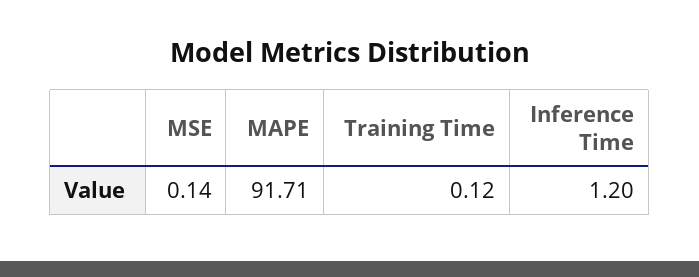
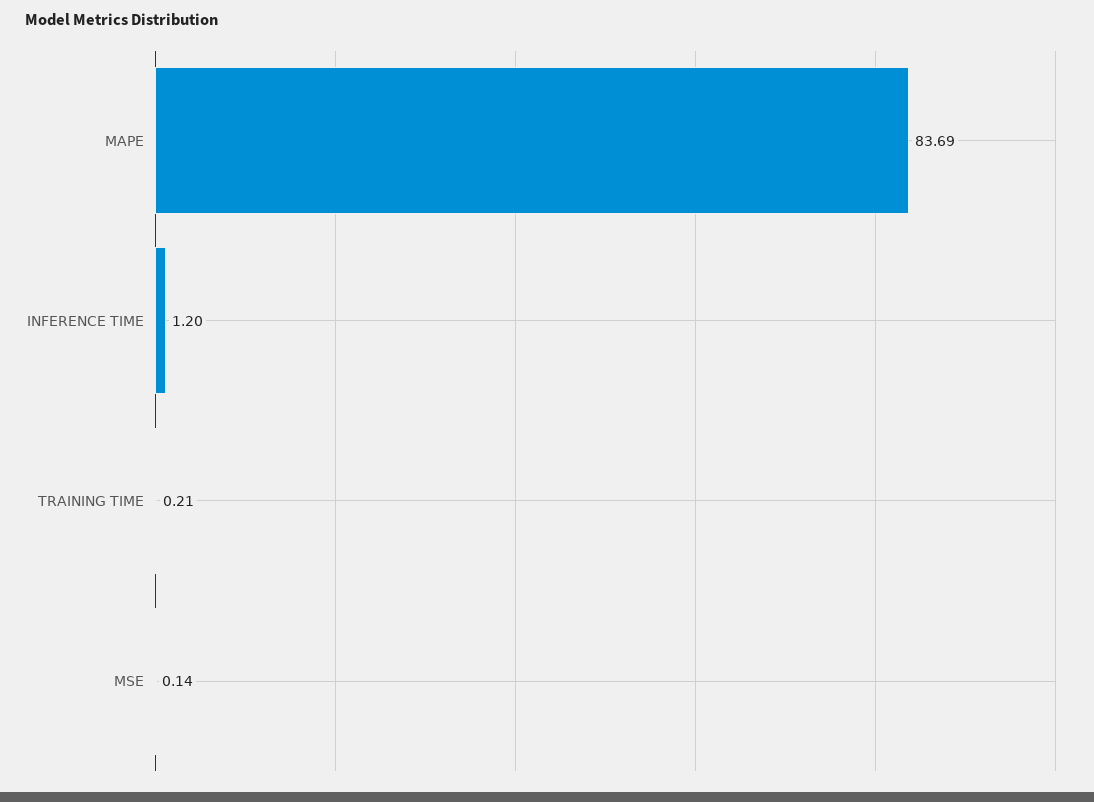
MAPE: 91.71 -> 83.69
Training Time: 0.12 -> 0.21

